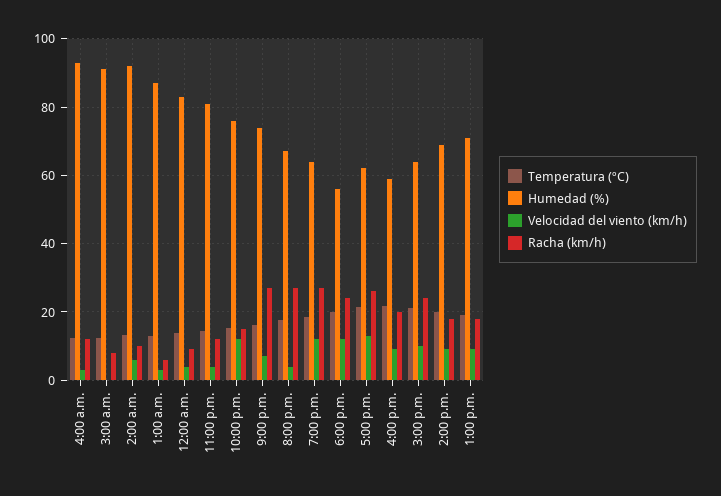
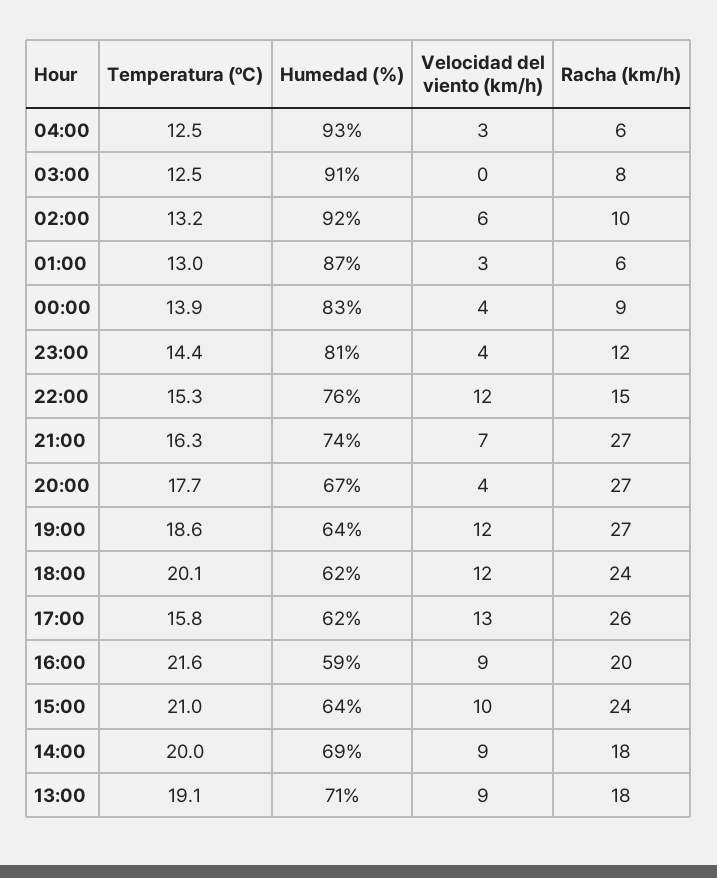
Racha (km/h), 4:00 a.m.: 12 -> 6
Humedad (%), 6:00 p.m.: 56 -> 62
Temperatura (ºC), 5:00 p.m.: 22 -> 15.8

